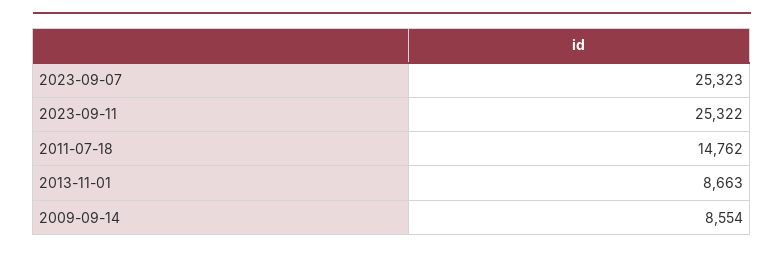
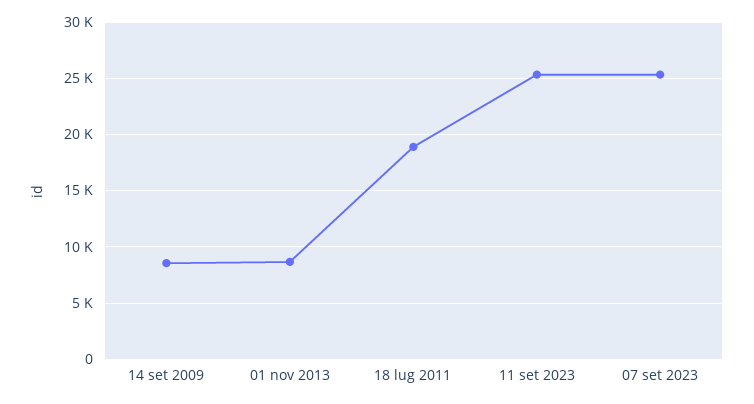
2011-07-18: 14762 -> 19000

